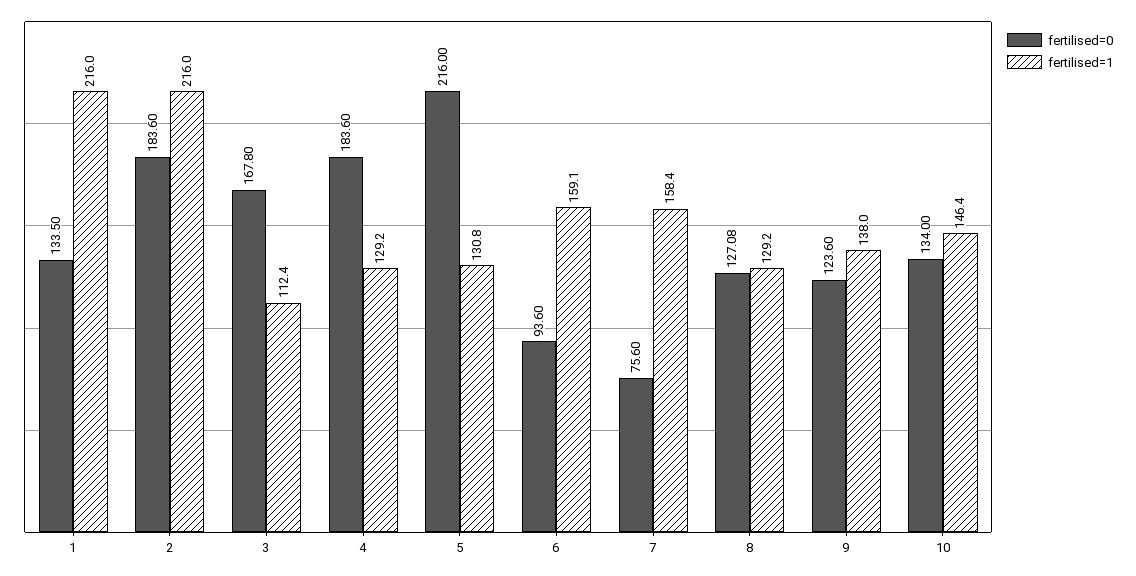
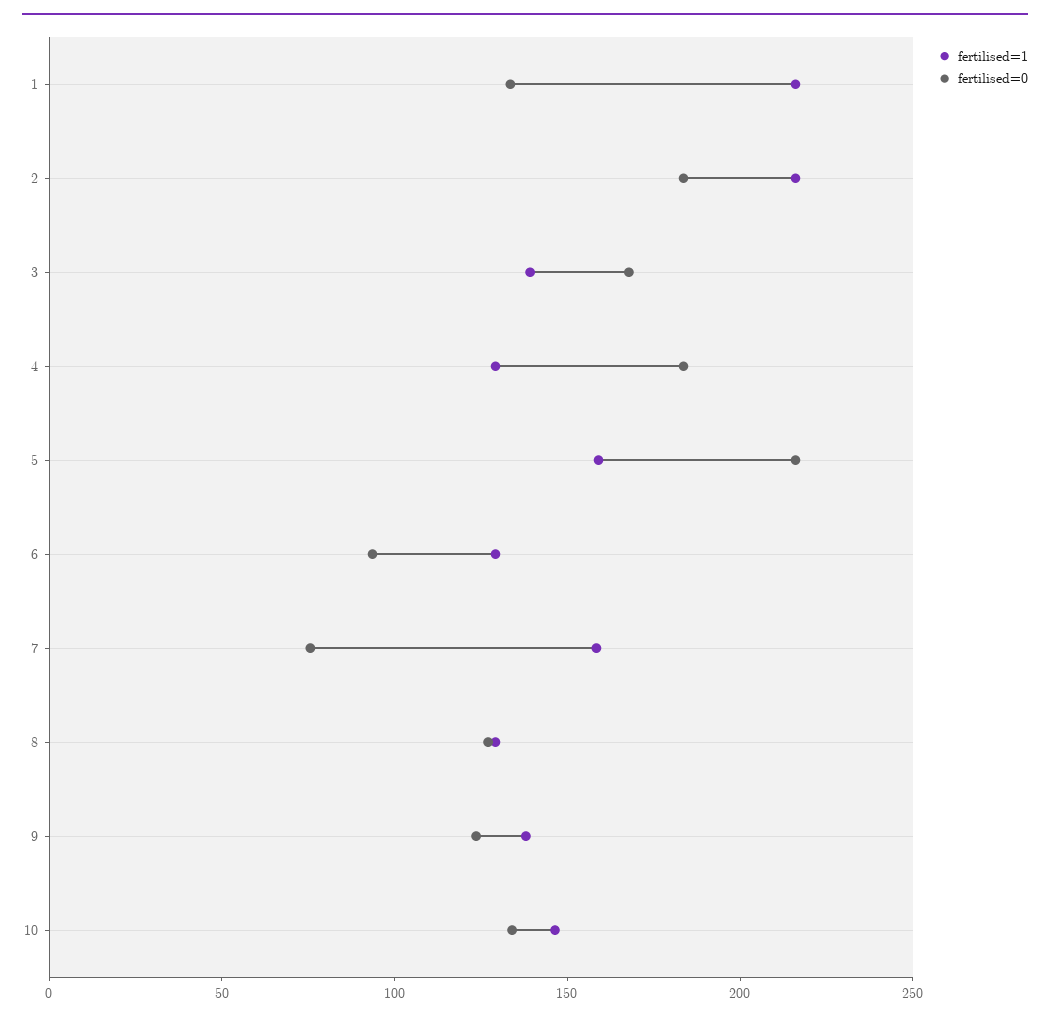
fertilised=1, 3: 112.4 -> 140
fertilised=1, 5: 130.8 -> 160
fertilised=1, 6: 159.1 -> 130

